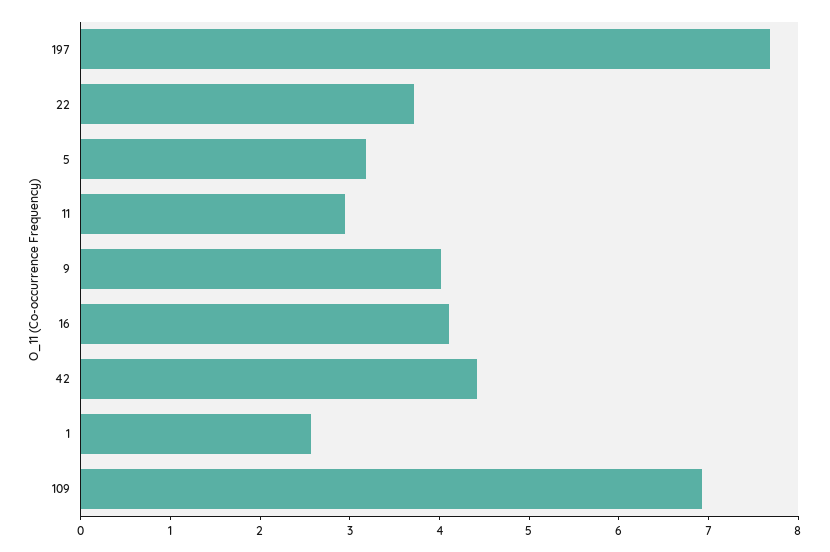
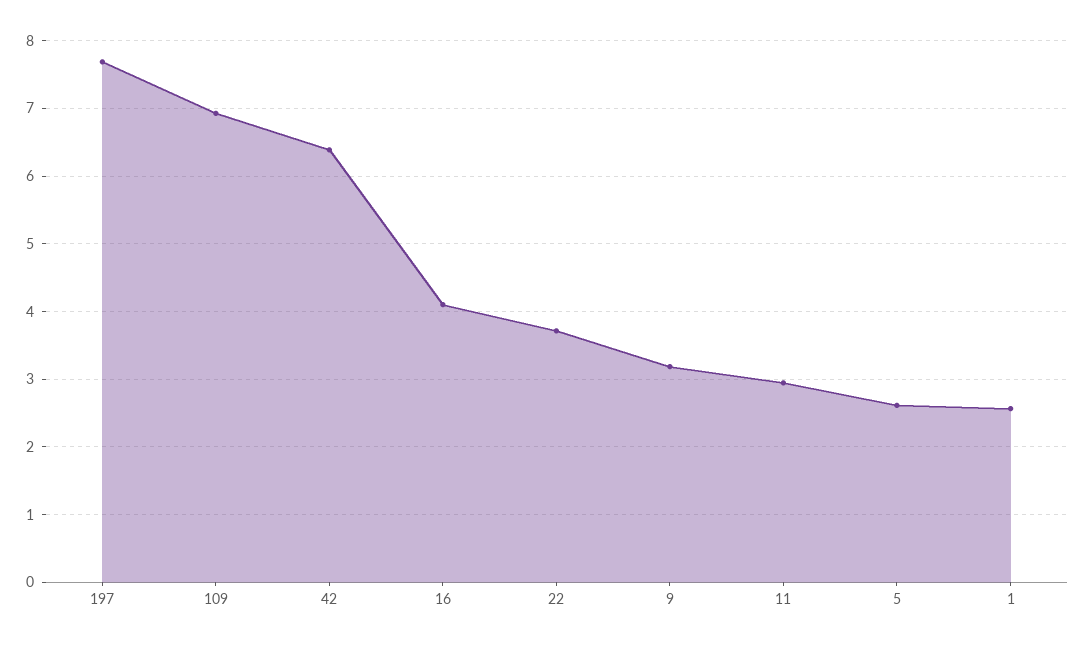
5: 3.2 -> 2.6
9: 4 -> 3.2
42: 4.4 -> 6.4

